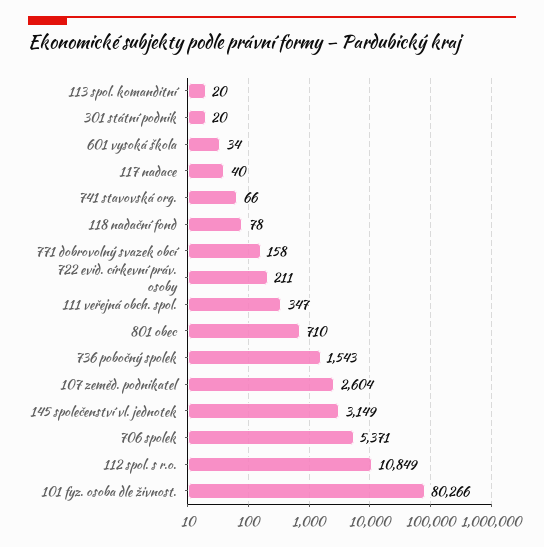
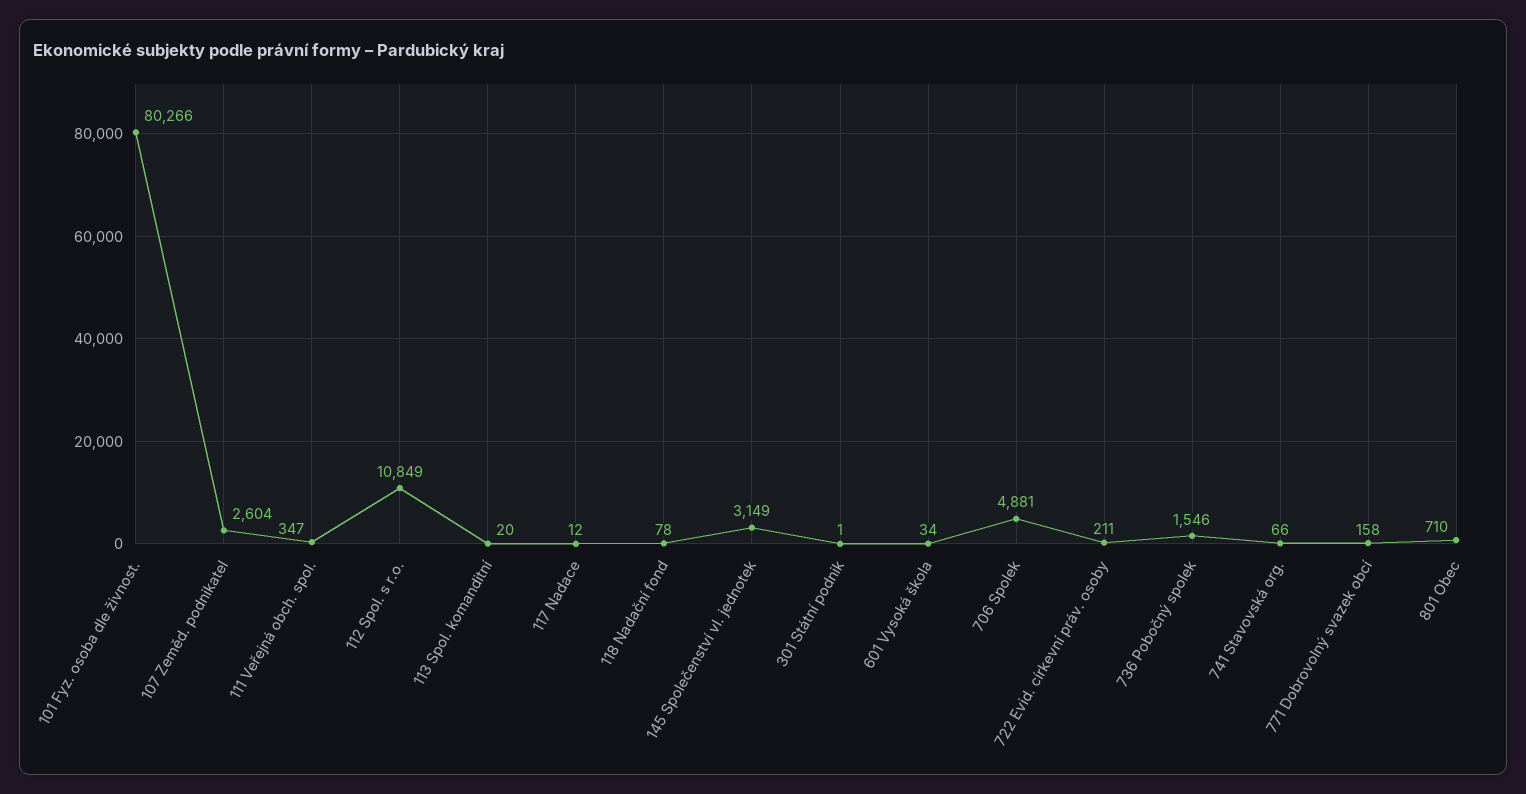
301 státní podnik: 20 -> 1
117 nadace: 40 -> 12
736 pobočný spolek: 1543 -> 1546
706 spolek: 5371 -> 4881

